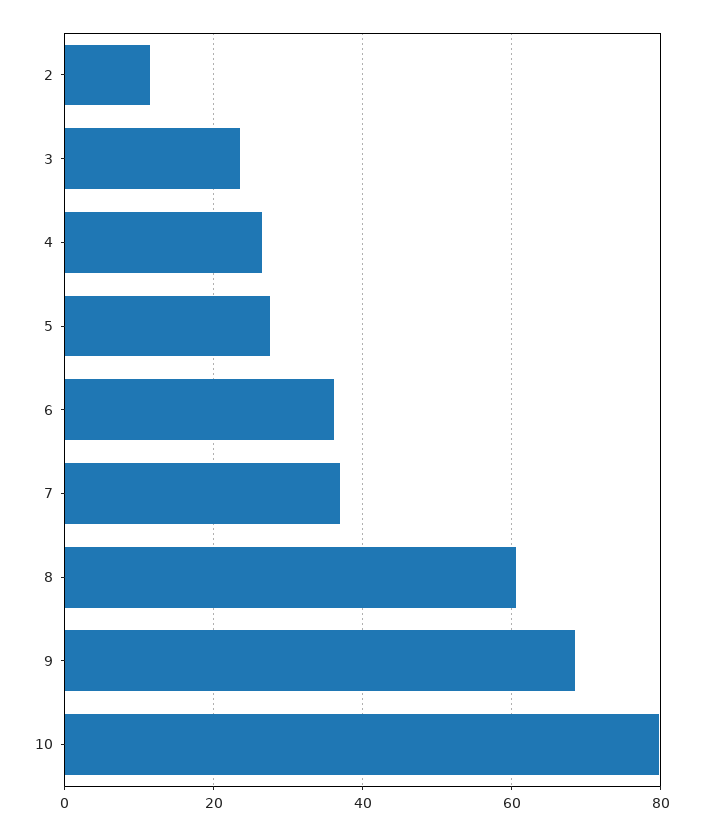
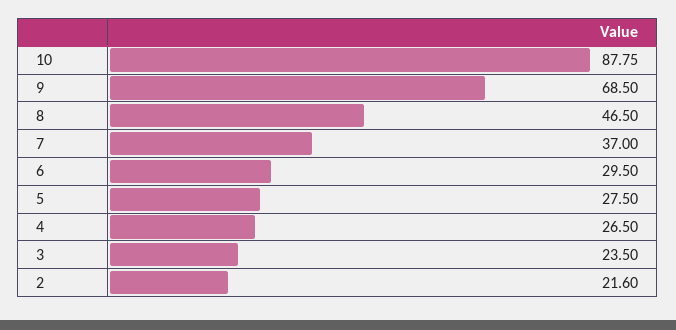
2: 12 -> 21.6
6: 36 -> 29.5
8: 60 -> 46.5
10: 80 -> 87.75

